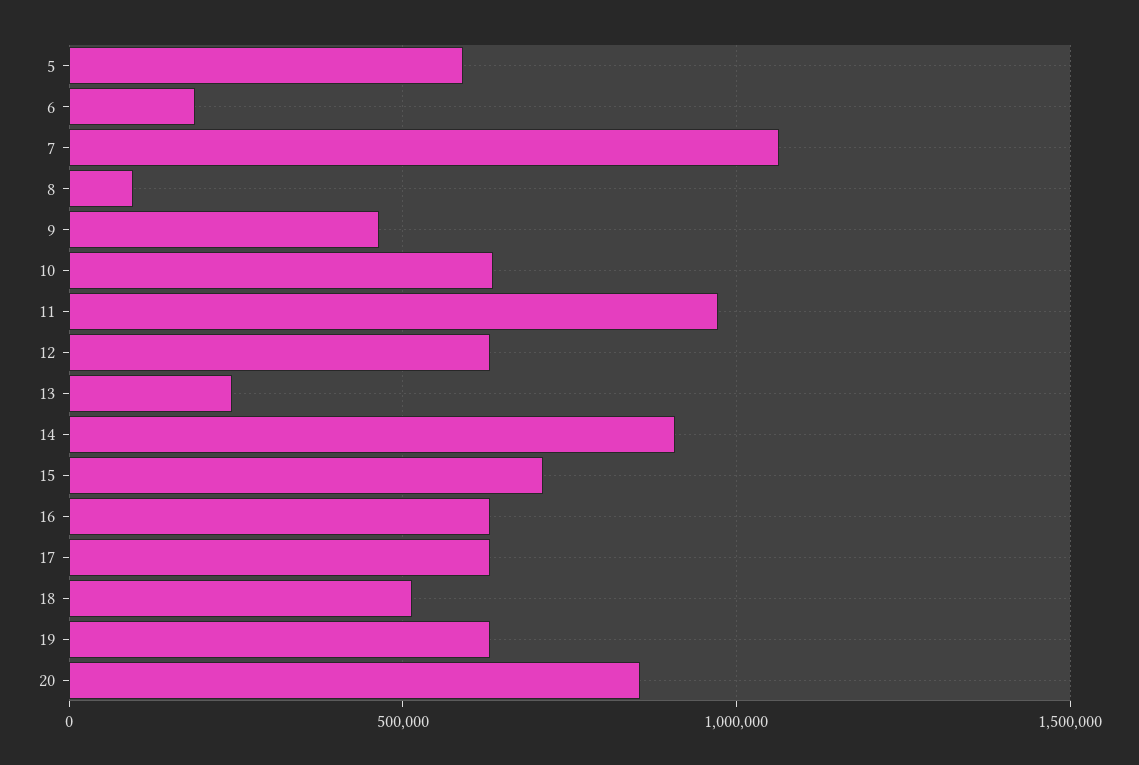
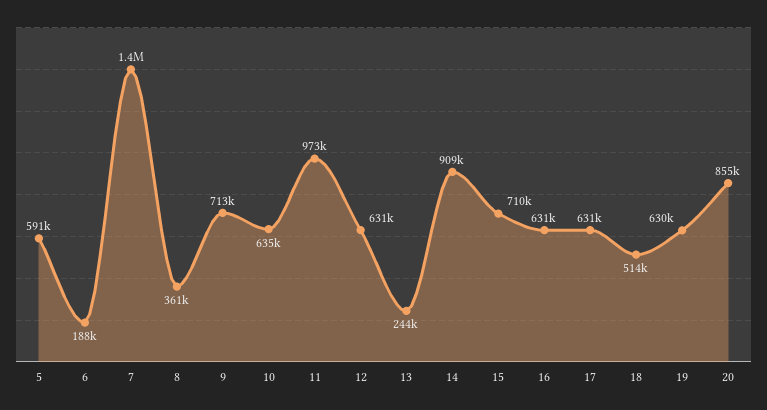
7: 1050000 -> 1400000
8: 100000 -> 361000
9: 450000 -> 713000

